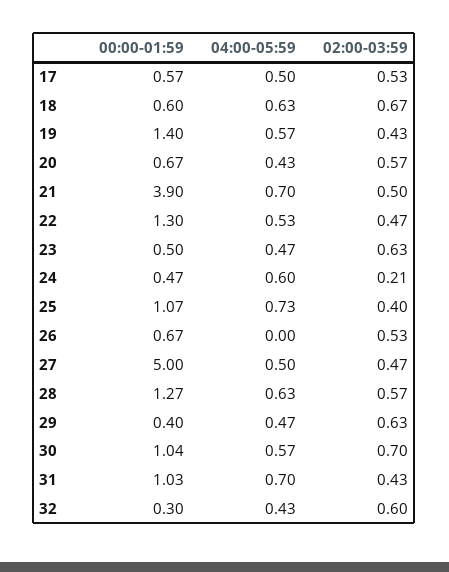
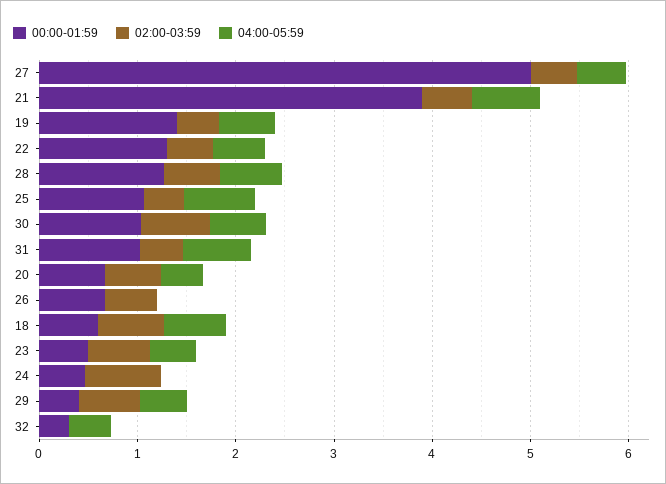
00:00-01:59, 17: 0.57 -> none
04:00-05:59, 17: 0.5 -> none
02:00-03:59, 17: 0.53 -> none
04:00-05:59, 24: 0.6 -> 0
02:00-03:59, 24: 0.21 -> 0.8
02:00-03:59, 32: 0.6 -> 0

